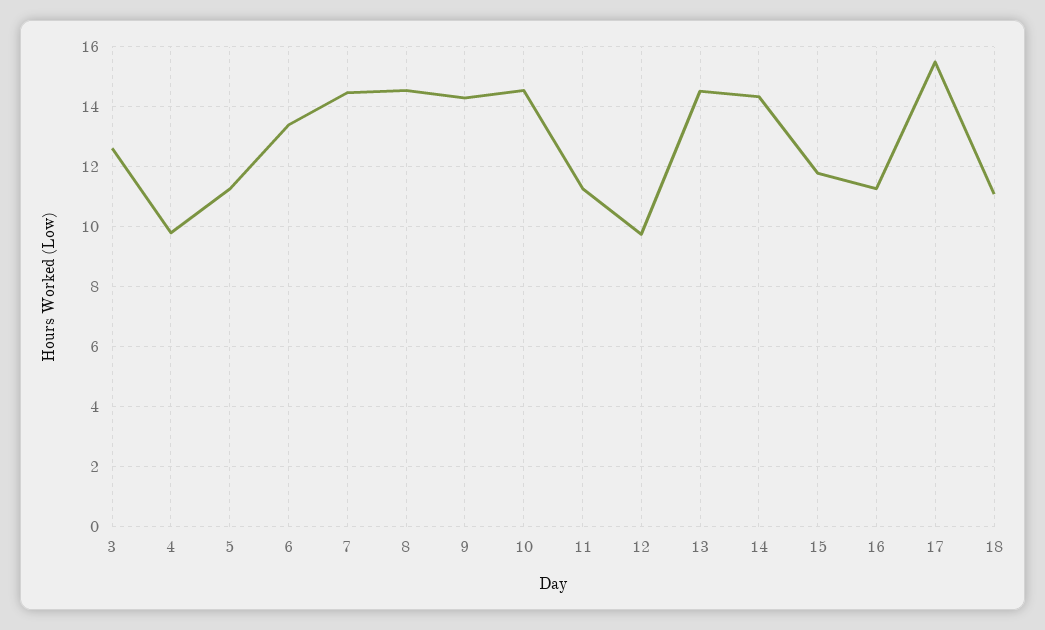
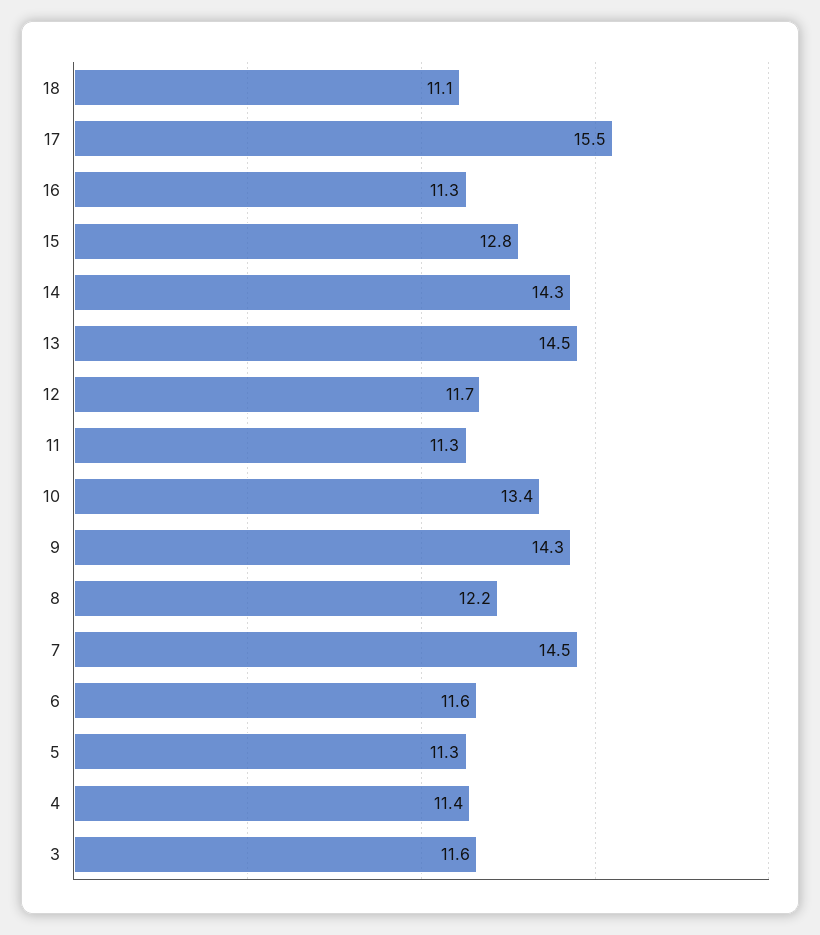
3: 12.6 -> 11.6
4: 9.8 -> 11.4
6: 13.4 -> 11.6
8: 14.6 -> 12.2
10: 14.6 -> 13.4
12: 9.8 -> 11.7
15: 11.8 -> 12.8

